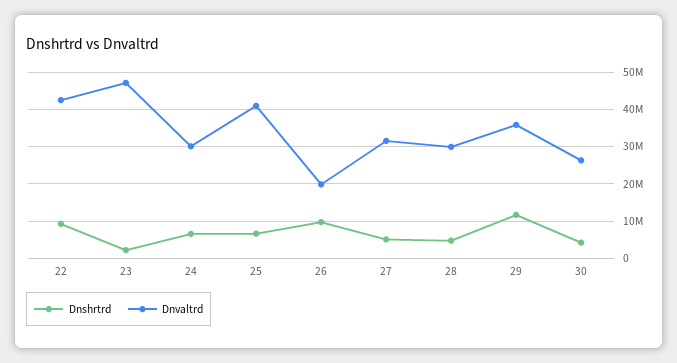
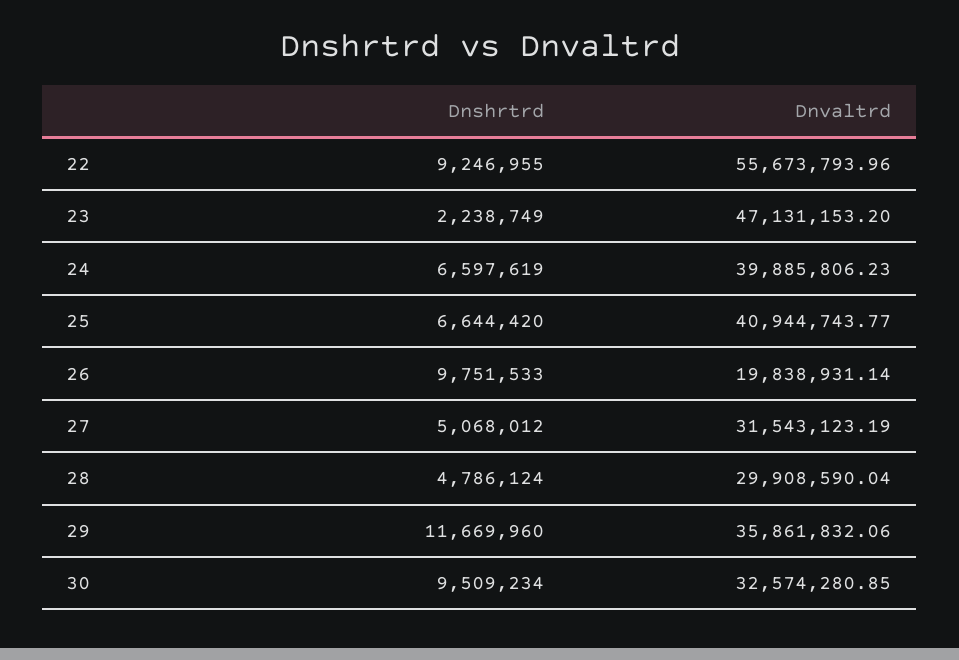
Dnvaltrd, 22: 42000000 -> 55673793.96
Dnvaltrd, 24: 30000000 -> 39885806.23
Dnshrtrd, 30: 4000000 -> 9509234
Dnvaltrd, 30: 26000000 -> 32574280.85

